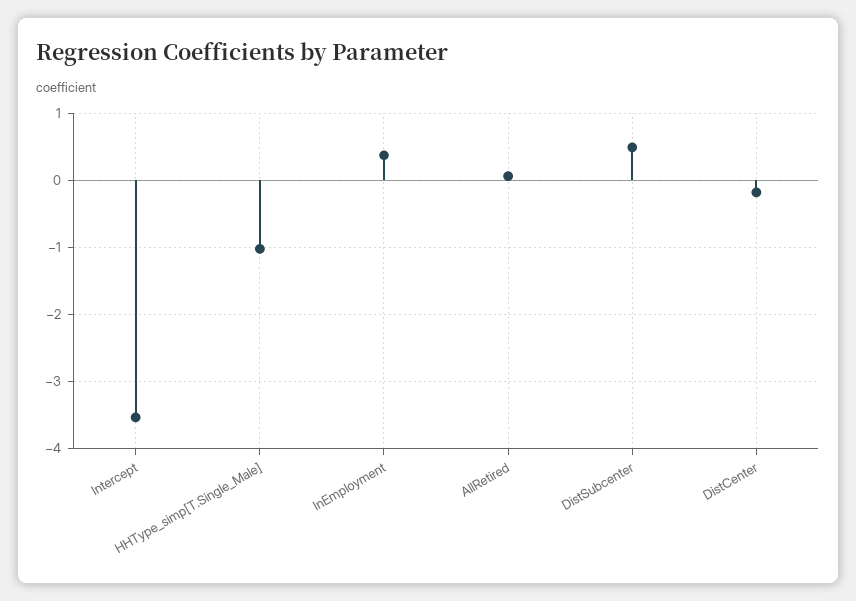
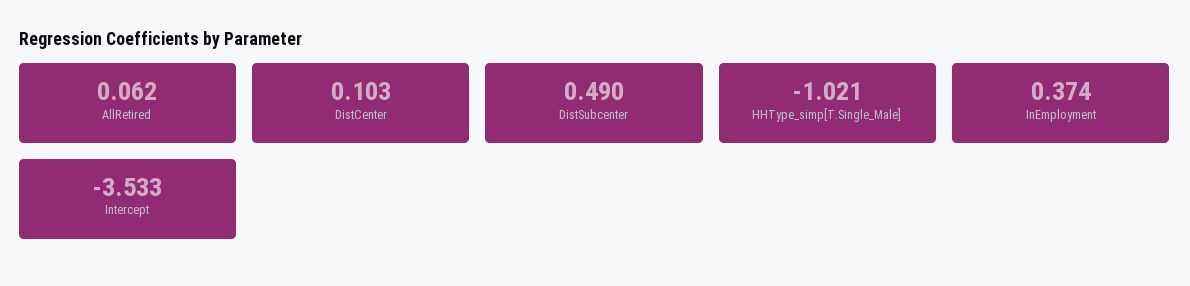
DistCenter: -0.2 -> 0.103

